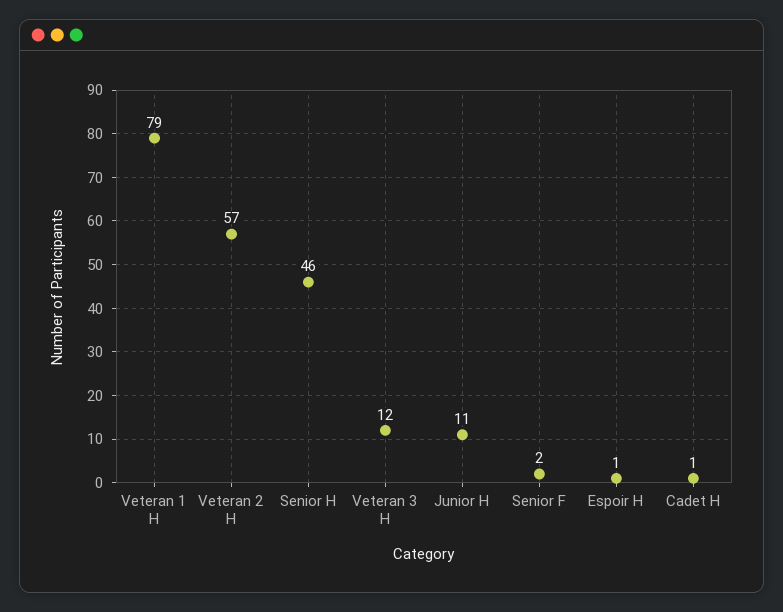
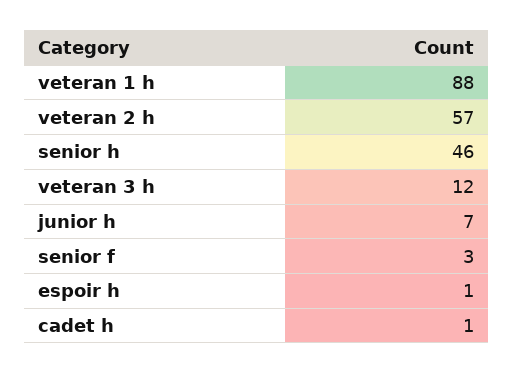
Veteran 1 H: 79 -> 88
Junior H: 11 -> 7
Senior F: 2 -> 3

